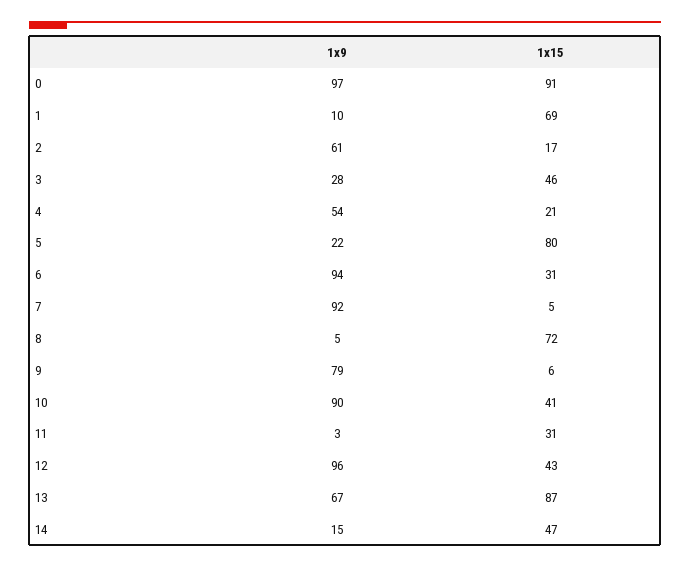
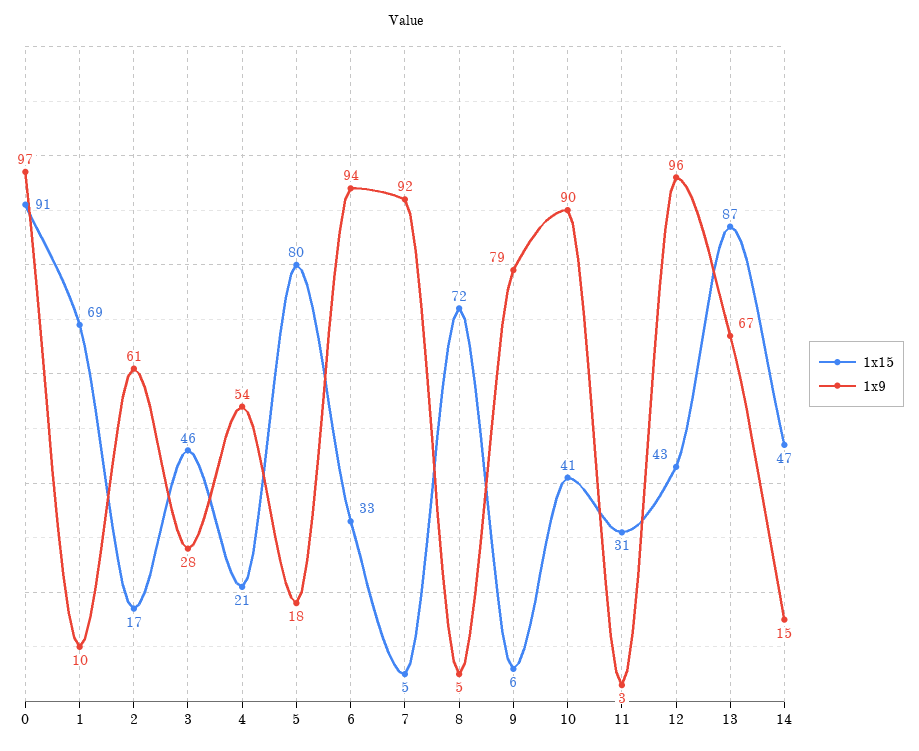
1x9, 5: 22 -> 18
1x15, 6: 31 -> 33

